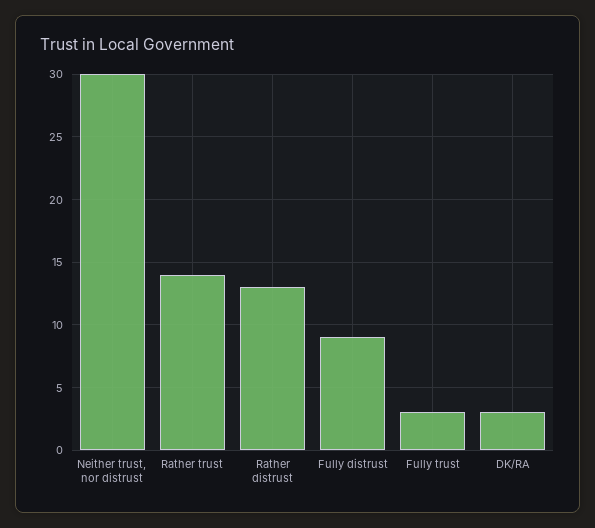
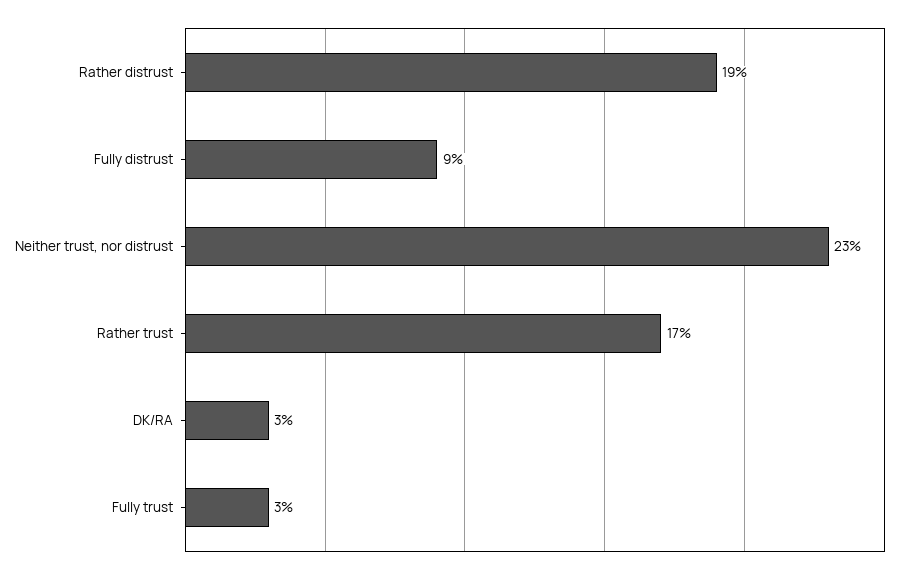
Neither trust, nor distrust: 30 -> 23
Rather trust: 14 -> 17
Rather distrust: 13 -> 19

